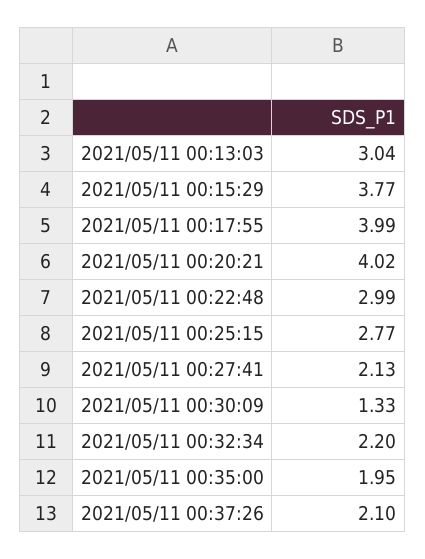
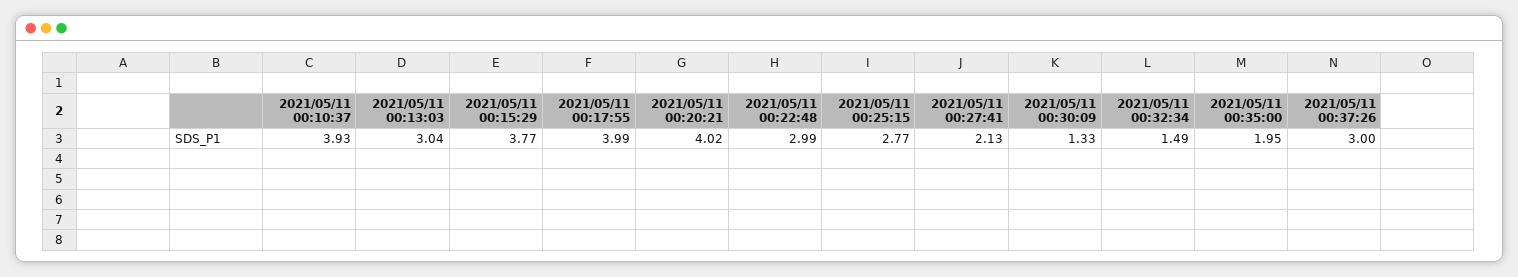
2021/05/11 00:32:34: 2.2 -> 1.49
2021/05/11 00:37:26: 2.1 -> 3
2021/05/11 00:10:37: none -> 3.93

